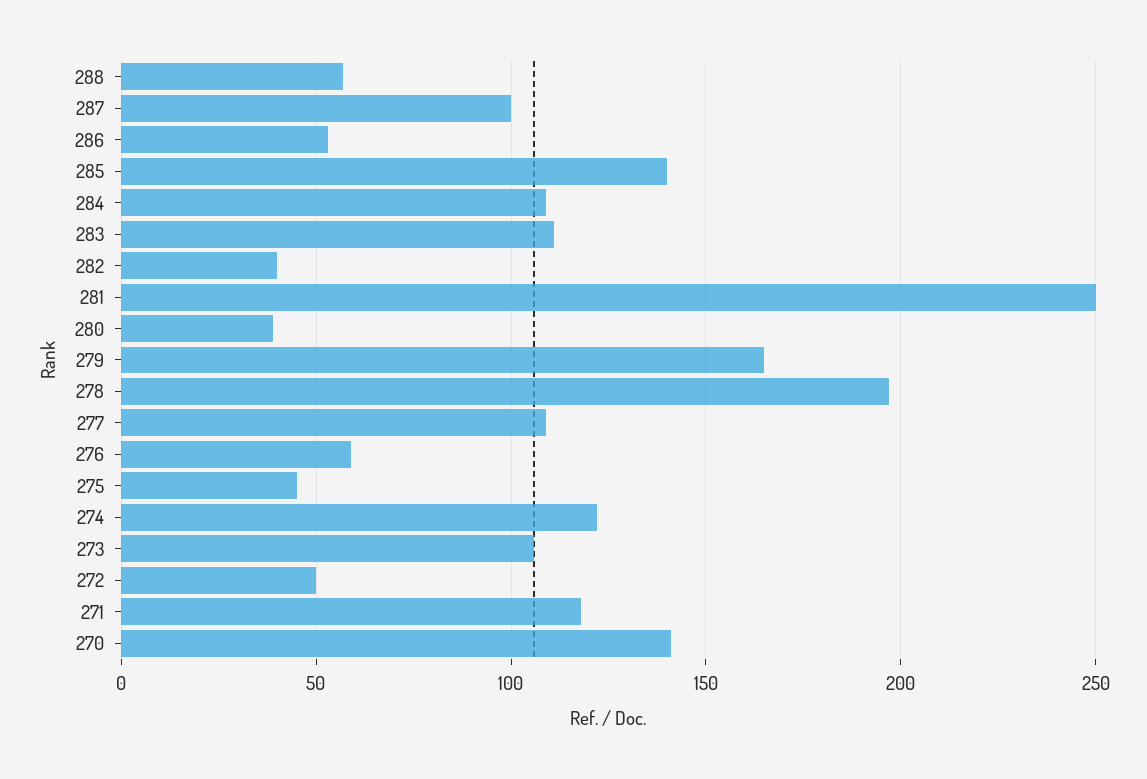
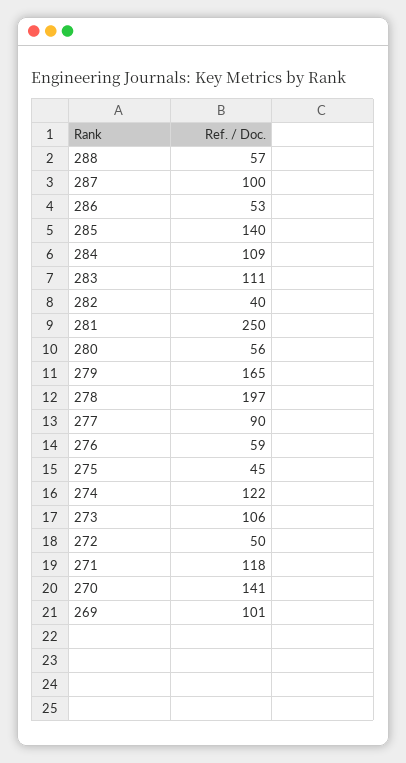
280: 40 -> 56
277: 110 -> 90
269: none -> 101

